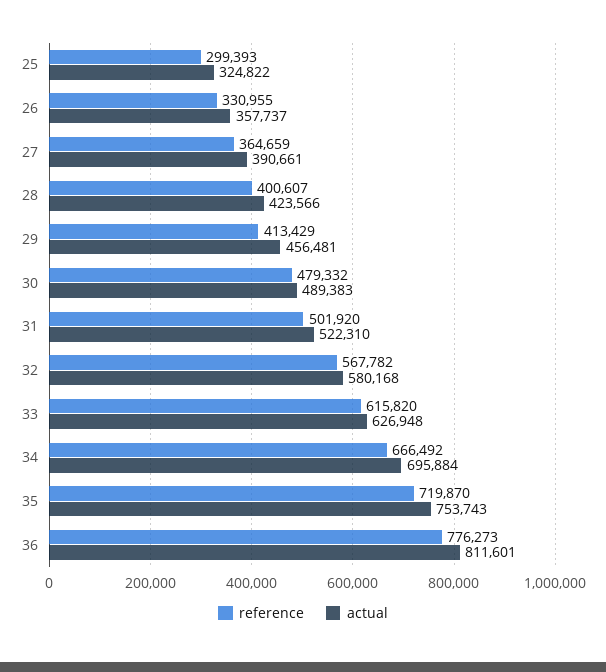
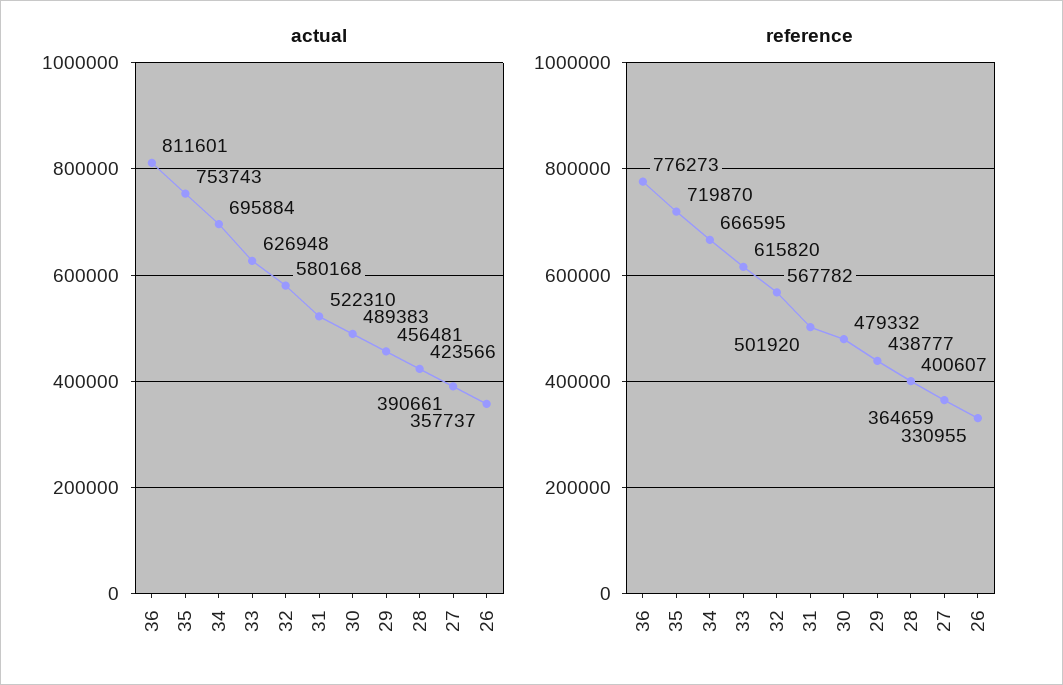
reference, 25: 299393 -> none
actual, 25: 324822 -> none
reference, 29: 413429 -> 438777
reference, 34: 666492 -> 666595

